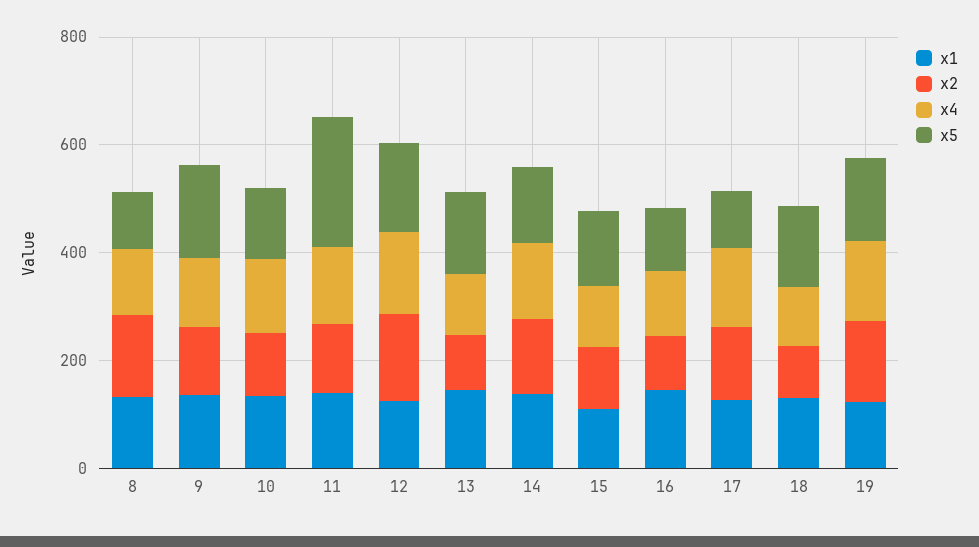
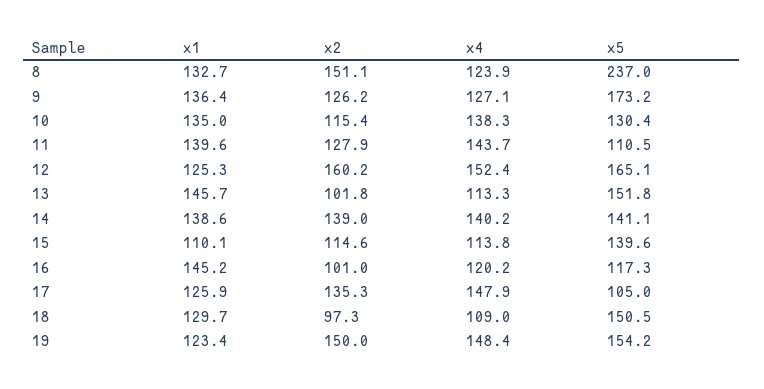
x5, 8: 100 -> 237
x5, 11: 250 -> 110.5

